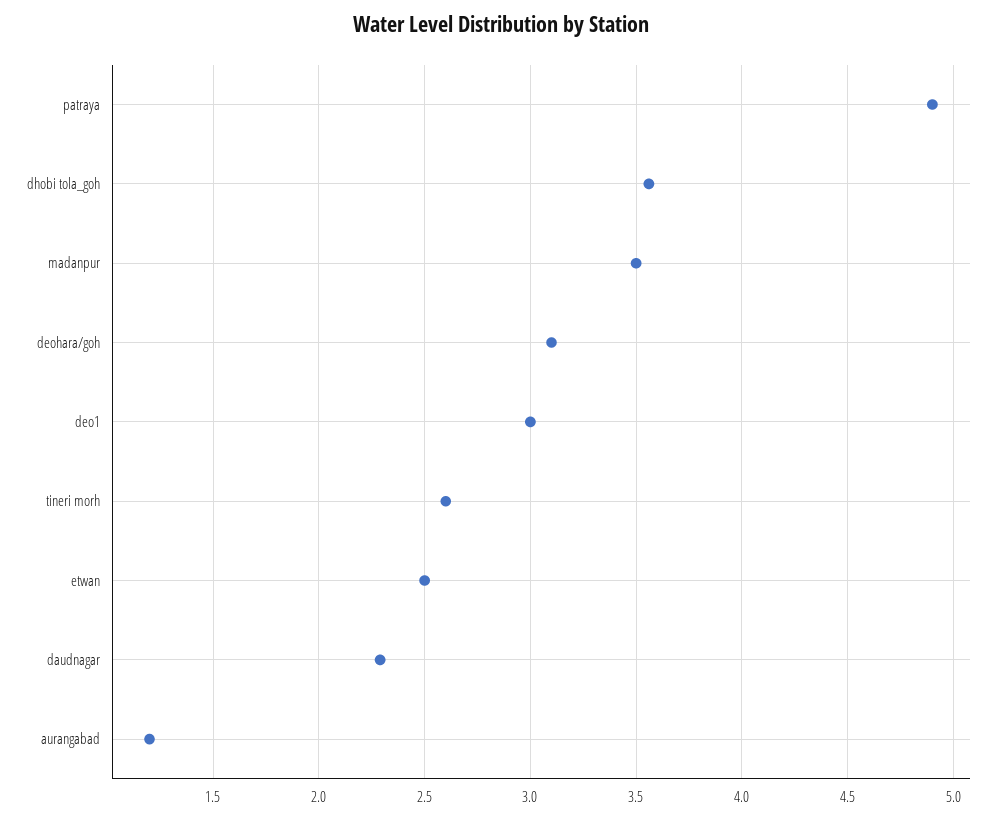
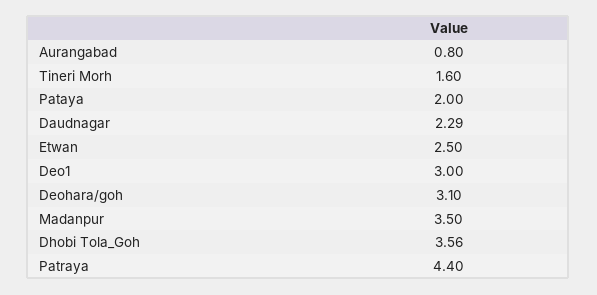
patraya: 4.9 -> 4.4
tineri morh: 2.6 -> 1.6
aurangabad: 1.2 -> 0.8
Pataya: none -> 2

